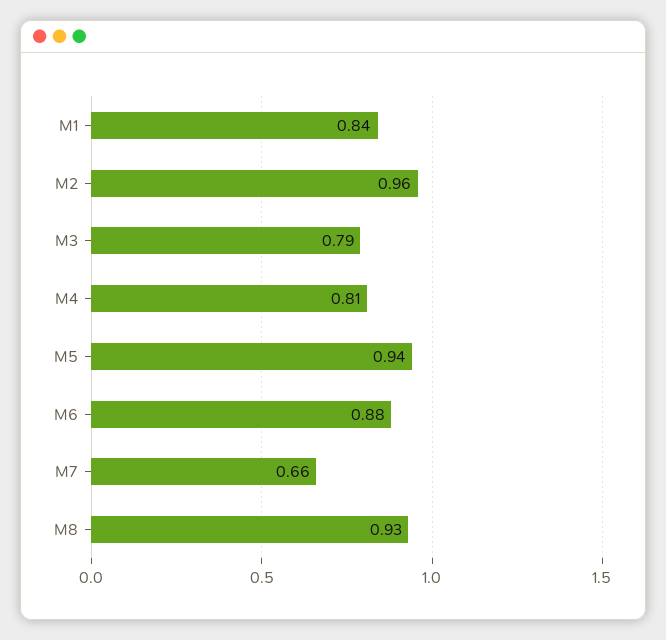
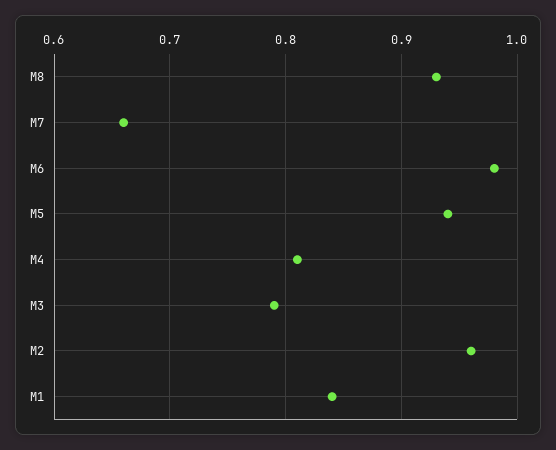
M6: 0.88 -> 0.98

